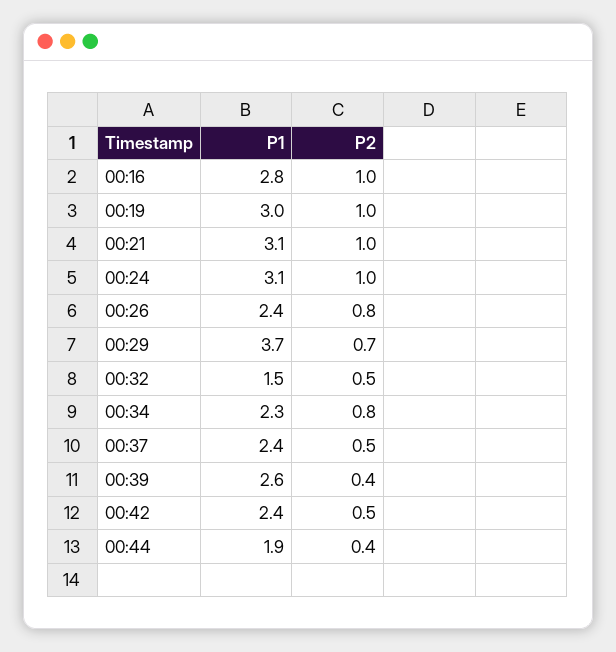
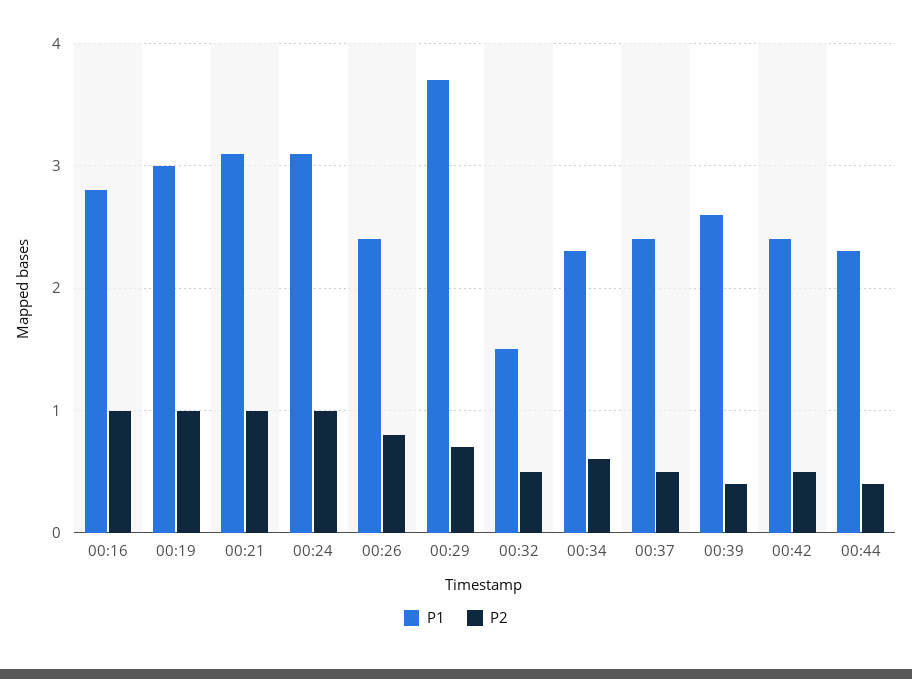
P2, 00:34: 0.8 -> 0.6
P1, 00:44: 1.9 -> 2.3

